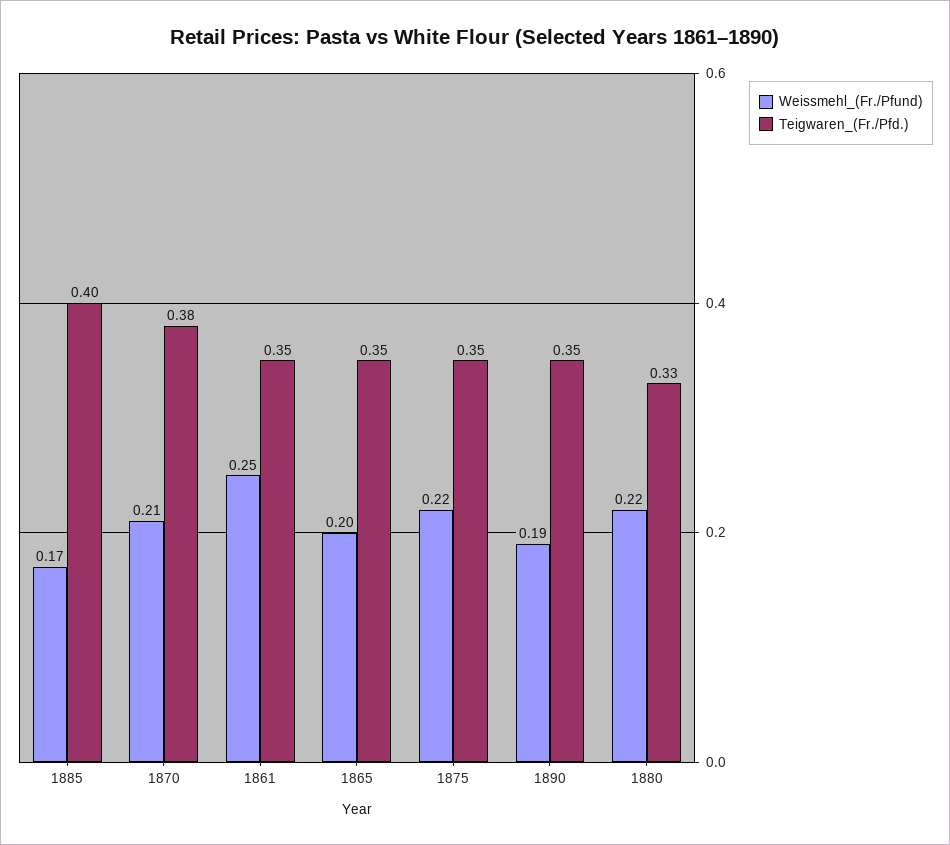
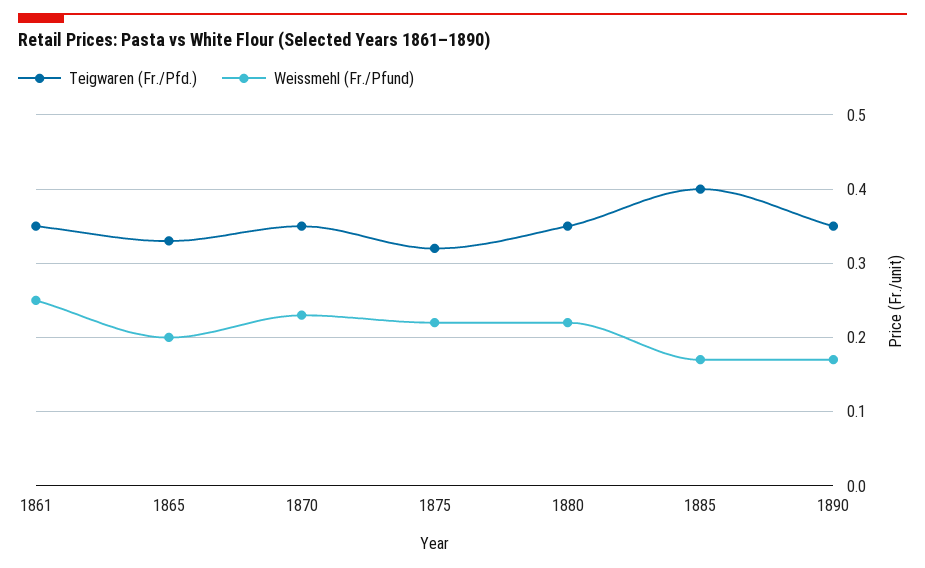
Weissmehl_(Fr./Pfund), 1870: 0.21 -> 0.23
Teigwaren_(Fr./Pfd.), 1870: 0.38 -> 0.35
Teigwaren_(Fr./Pfd.), 1865: 0.35 -> 0.33
Teigwaren_(Fr./Pfd.), 1875: 0.35 -> 0.32
Weissmehl_(Fr./Pfund), 1890: 0.19 -> 0.17
Teigwaren_(Fr./Pfd.), 1880: 0.33 -> 0.35

